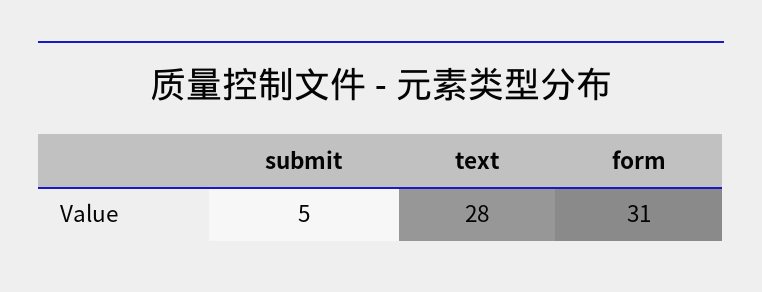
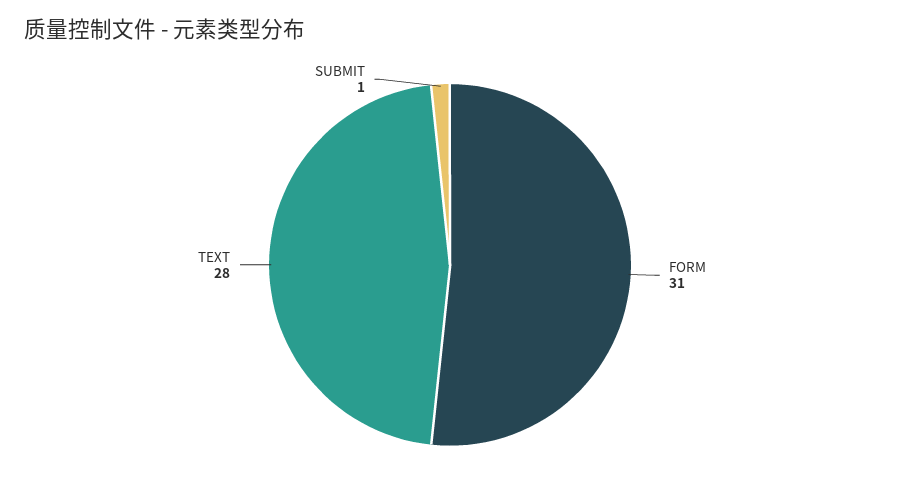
submit: 5 -> 1

